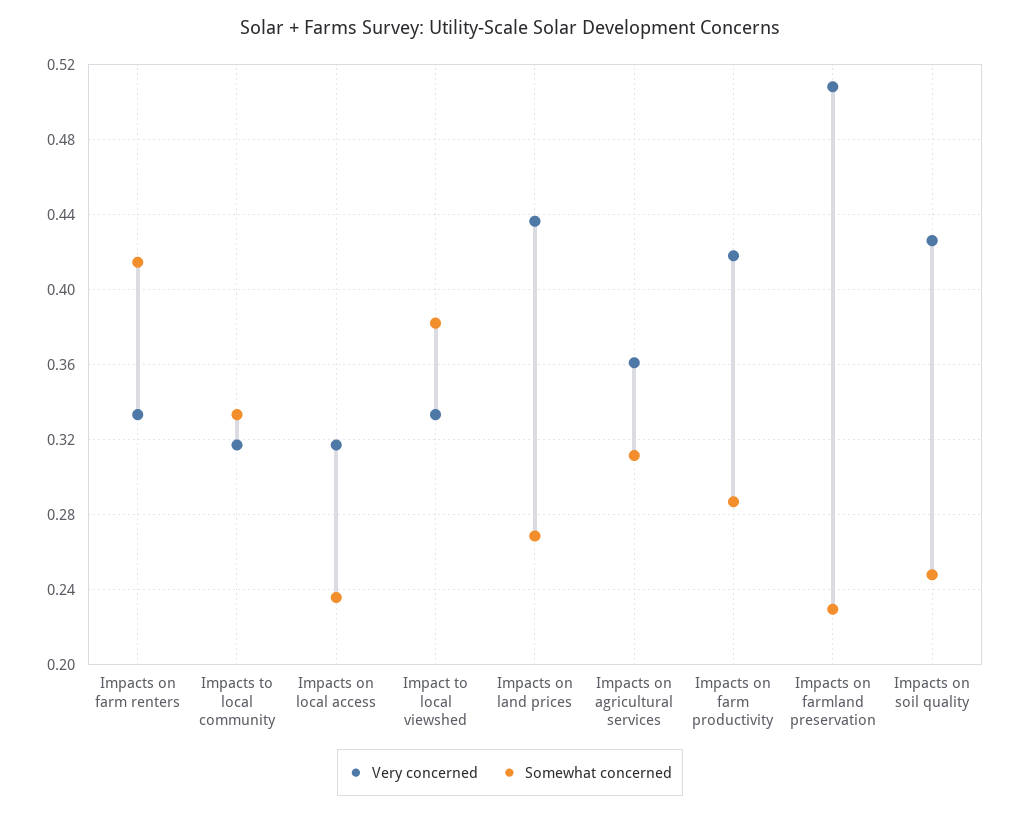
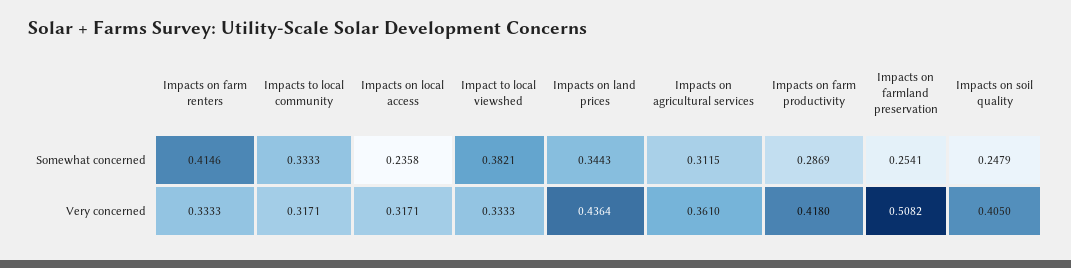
Somewhat concerned, Impacts on land prices: 0.27 -> 0.3443
Somewhat concerned, Impacts on farmland preservation: 0.23 -> 0.2541
Very concerned, Impacts on soil quality: 0.425 -> 0.405

